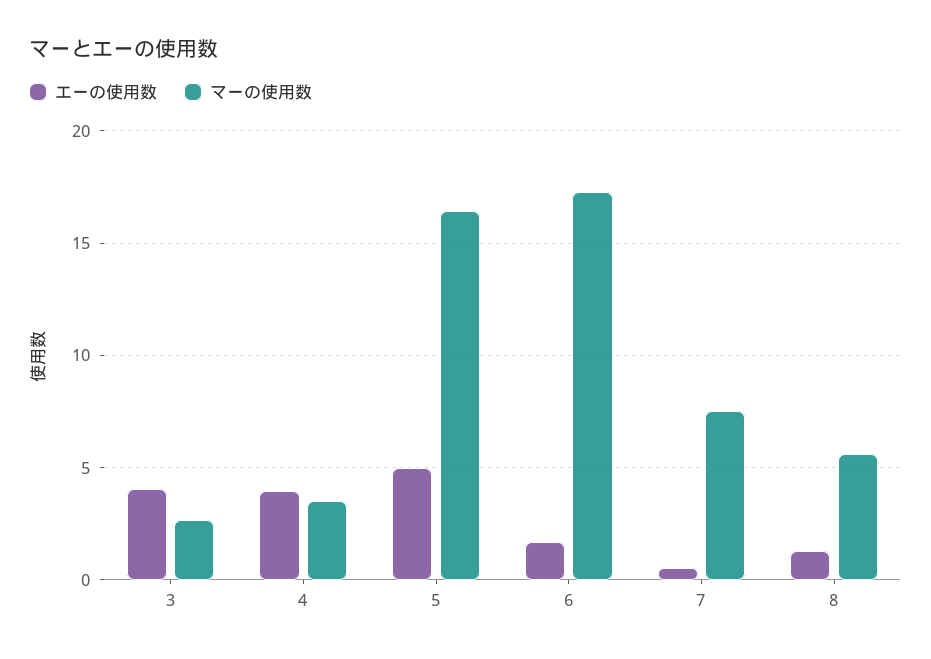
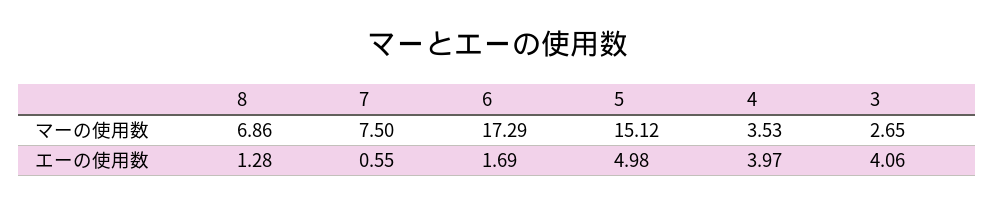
マーの使用数, 5: 16.5 -> 15.12
マーの使用数, 8: 5.5 -> 6.86

